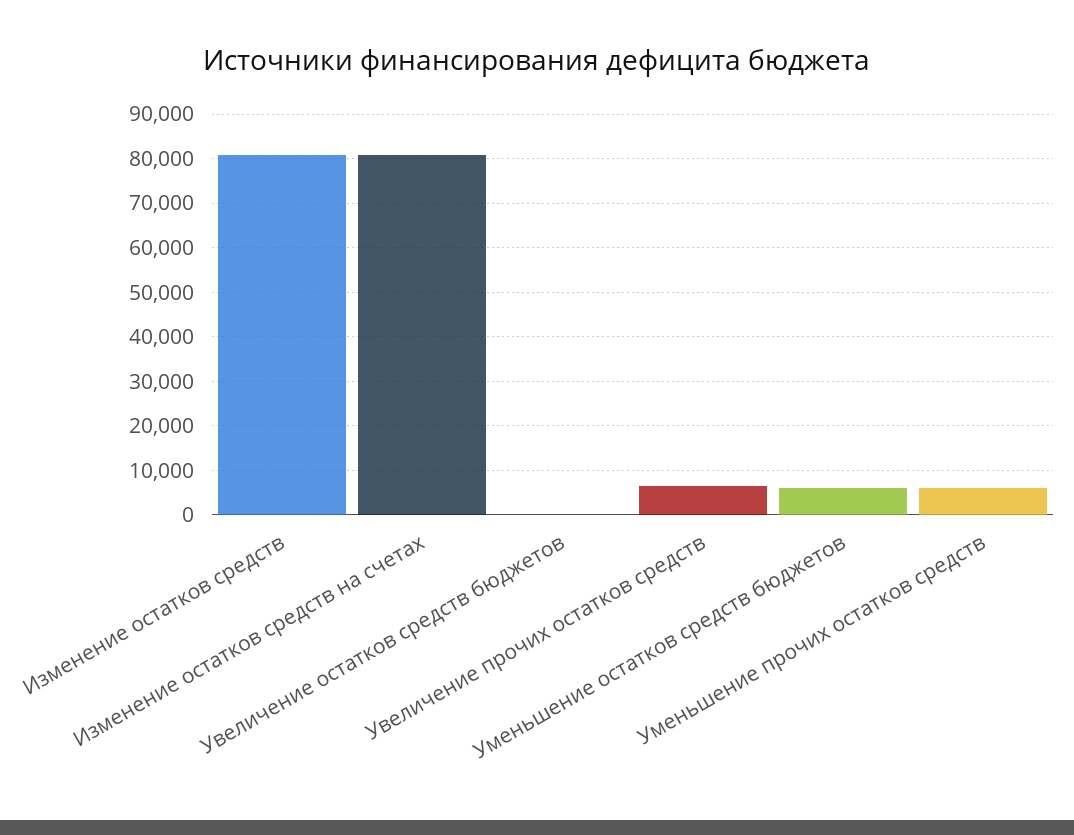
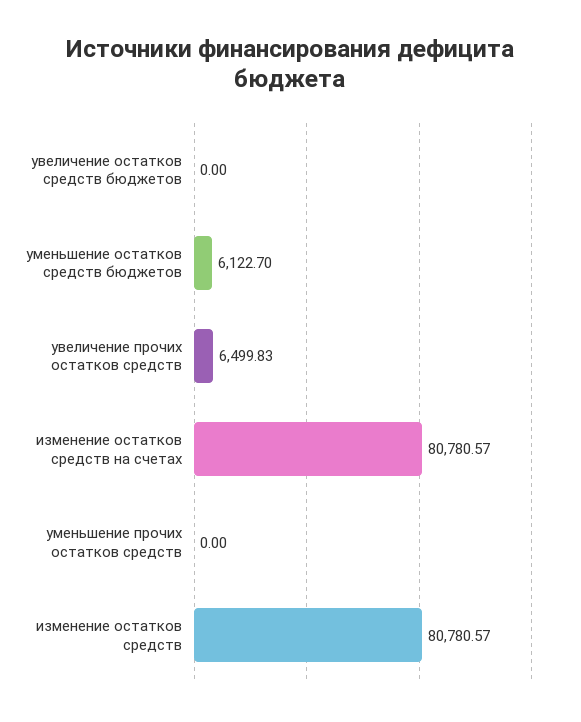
Уменьшение прочих остатков средств: 6000 -> 0

